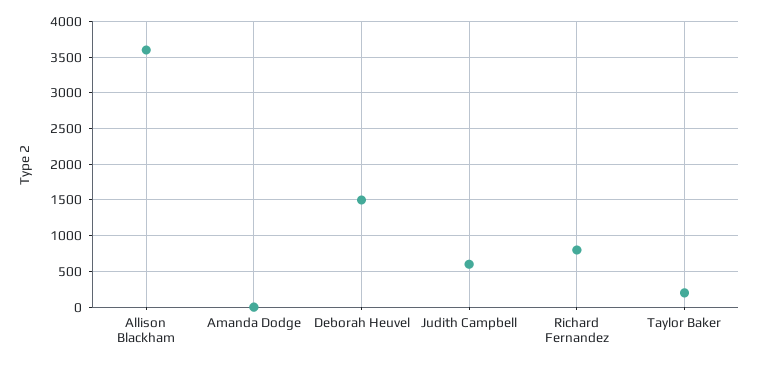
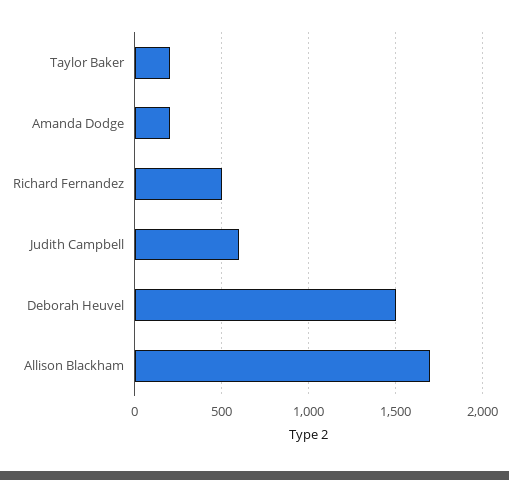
Allison Blackham: 3600 -> 1700
Amanda Dodge: 0 -> 200
Richard Fernandez: 800 -> 500

